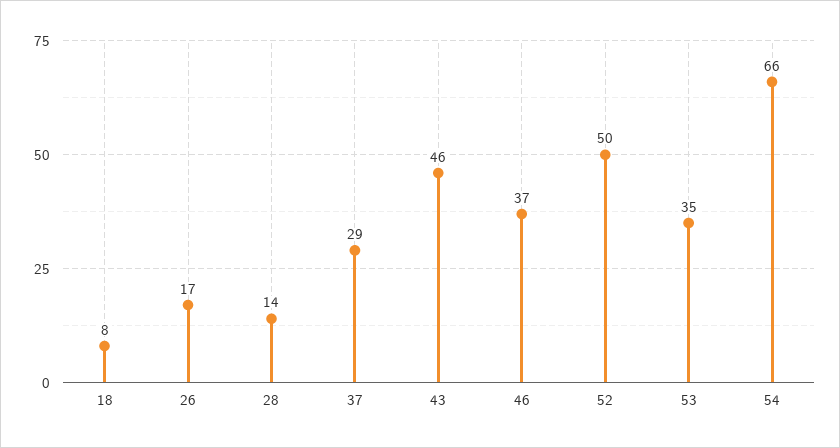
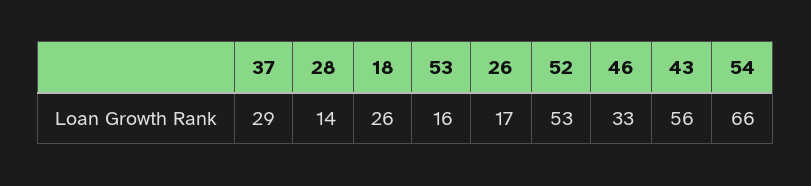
18: 8 -> 26
43: 46 -> 56
46: 37 -> 33
52: 50 -> 53
53: 35 -> 16

